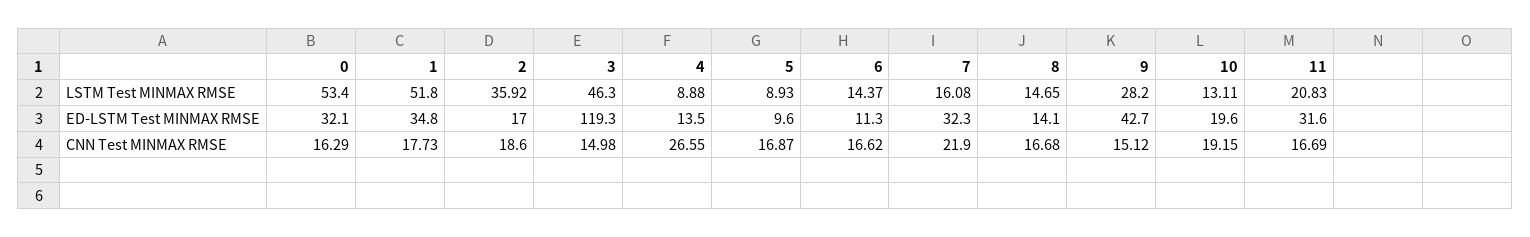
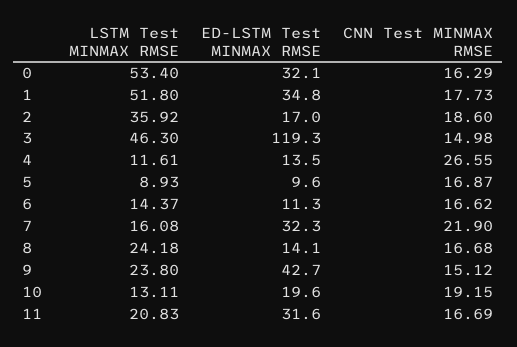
4, LSTM Test MINMAX RMSE: 8.88 -> 11.61
8, LSTM Test MINMAX RMSE: 14.65 -> 24.18
9, LSTM Test MINMAX RMSE: 28.2 -> 23.8

